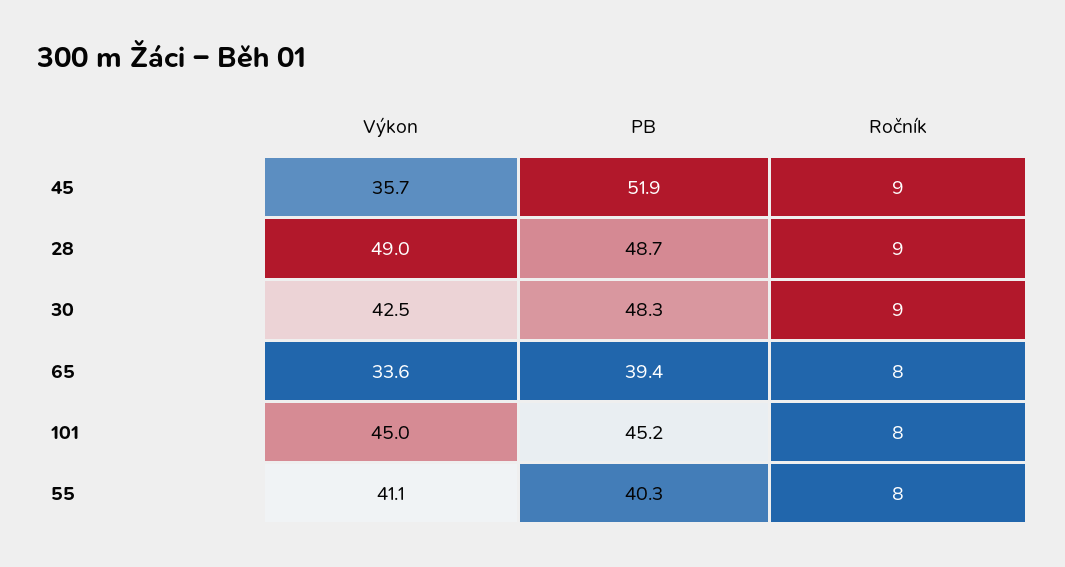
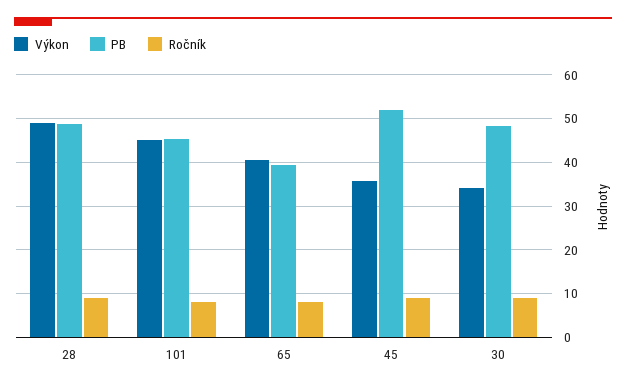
Výkon, 30: 42.5 -> 34
Výkon, 65: 33.6 -> 40
Výkon, 55: 41.1 -> none
PB, 55: 40.3 -> none
Ročník, 55: 8 -> none

